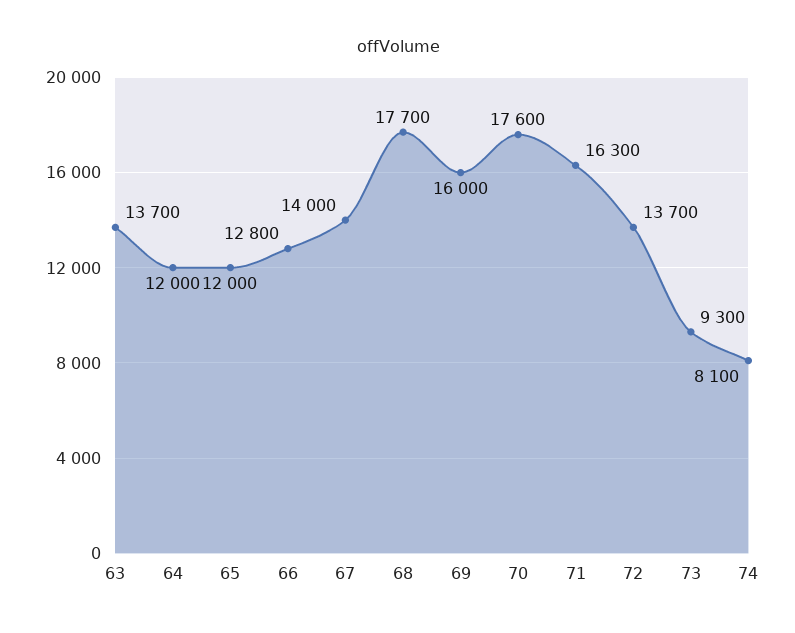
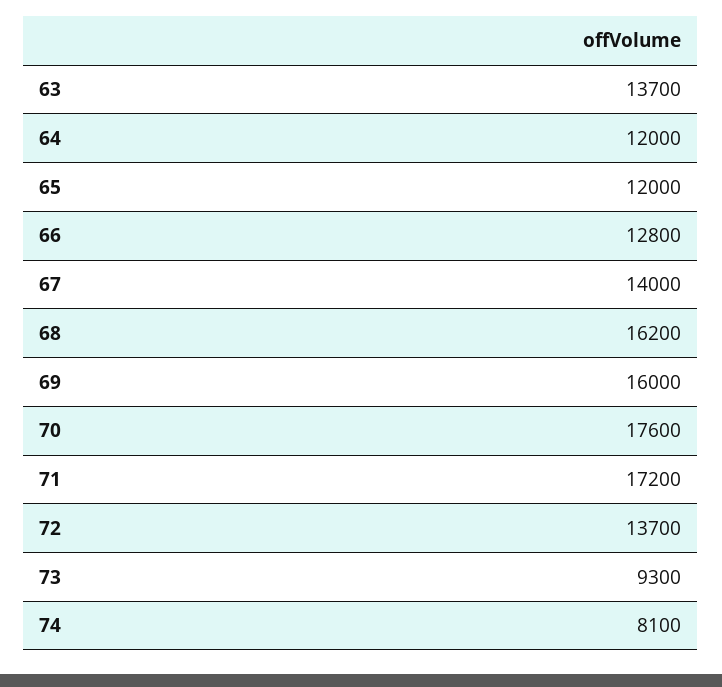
68: 17700 -> 16200
71: 16300 -> 17200

